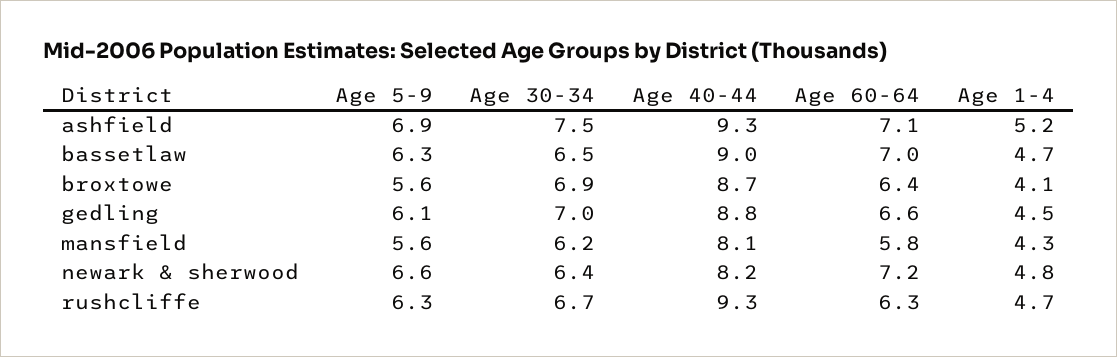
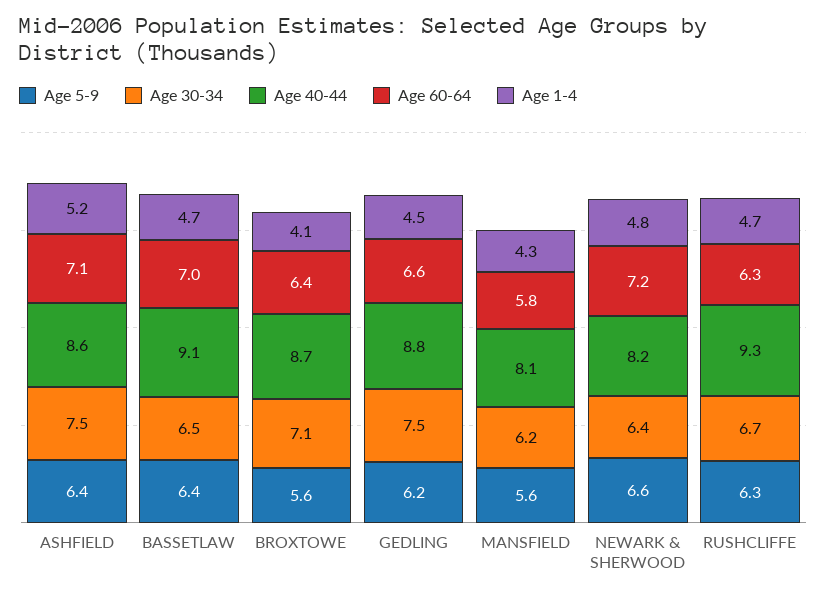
Age 5-9, ashfield: 6.9 -> 6.4
Age 40-44, ashfield: 9.3 -> 8.6
Age 5-9, bassetlaw: 6.3 -> 6.4
Age 40-44, bassetlaw: 9 -> 9.1
Age 30-34, broxtowe: 6.9 -> 7.1
Age 5-9, gedling: 6.1 -> 6.2
Age 30-34, gedling: 7 -> 7.5

